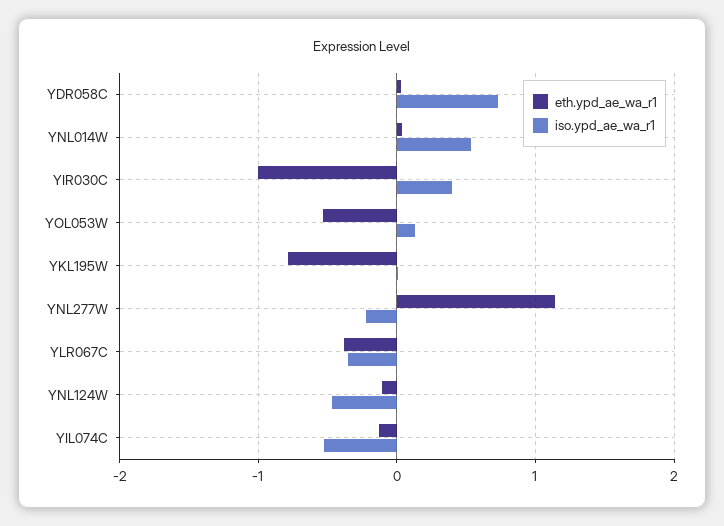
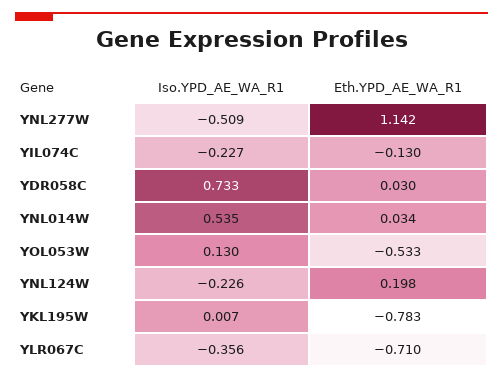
eth.ypd_ae_wa_r1, YIR030C: -1 -> none
iso.ypd_ae_wa_r1, YIR030C: 0.4 -> none
iso.ypd_ae_wa_r1, YNL277W: -0.2 -> -0.509
eth.ypd_ae_wa_r1, YLR067C: -0.4 -> -0.71
eth.ypd_ae_wa_r1, YNL124W: -0.1 -> 0.198
iso.ypd_ae_wa_r1, YNL124W: -0.5 -> -0.226
iso.ypd_ae_wa_r1, YIL074C: -0.5 -> -0.227

